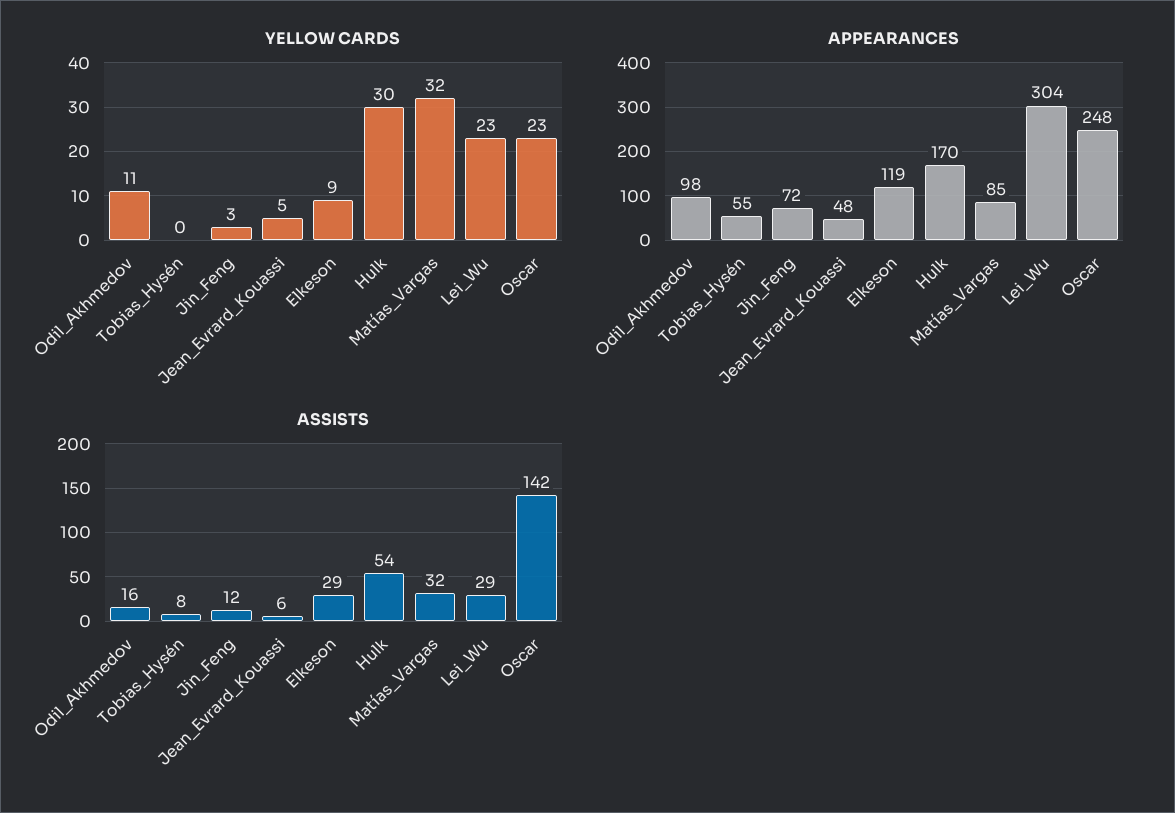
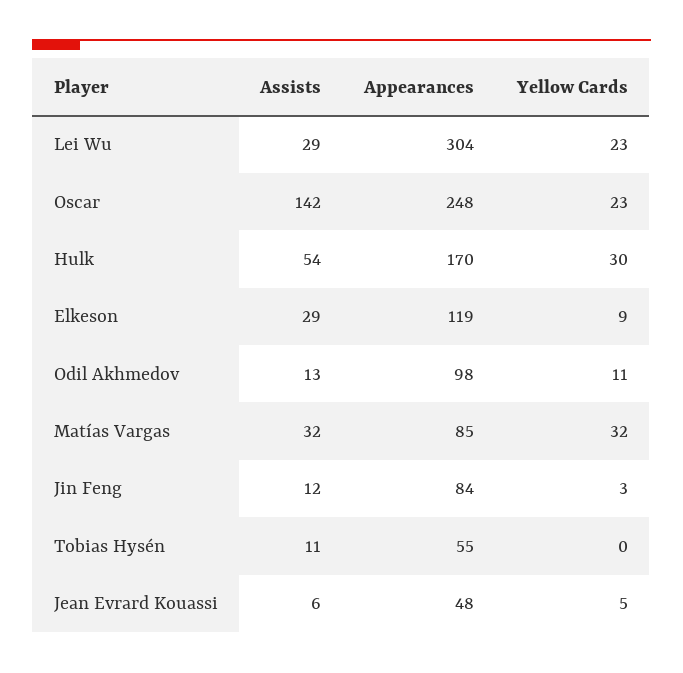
APPEARANCES, Jin_Feng: 72 -> 84
ASSISTS, Odil_Akhmedov: 16 -> 13
ASSISTS, Tobias_Hysén: 8 -> 11

